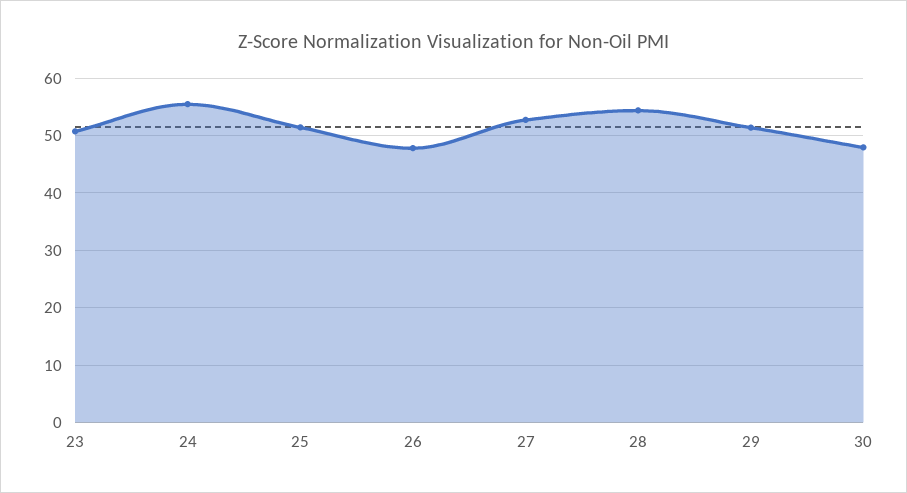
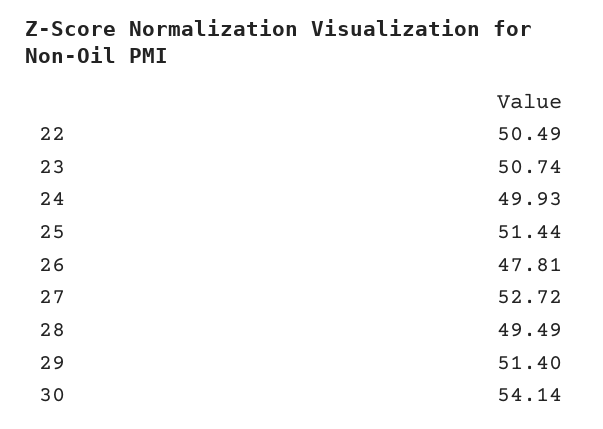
24: 56 -> 49.93
28: 54 -> 49.49
30: 48 -> 54.14
22: none -> 50.49

